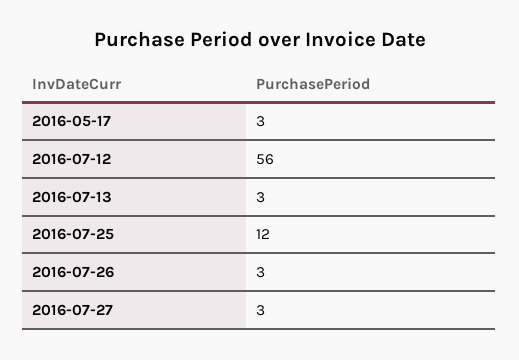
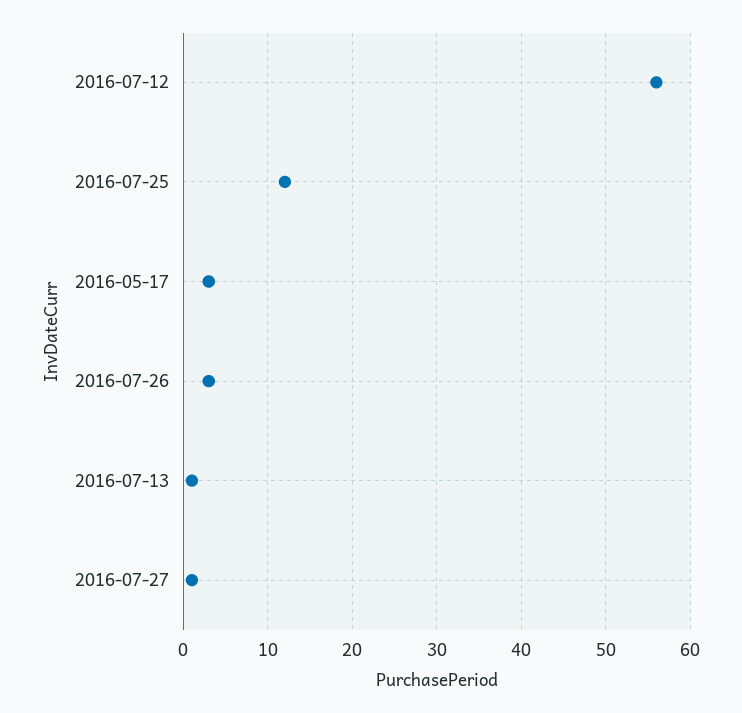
2016-07-13: 3 -> 1
2016-07-27: 3 -> 1

